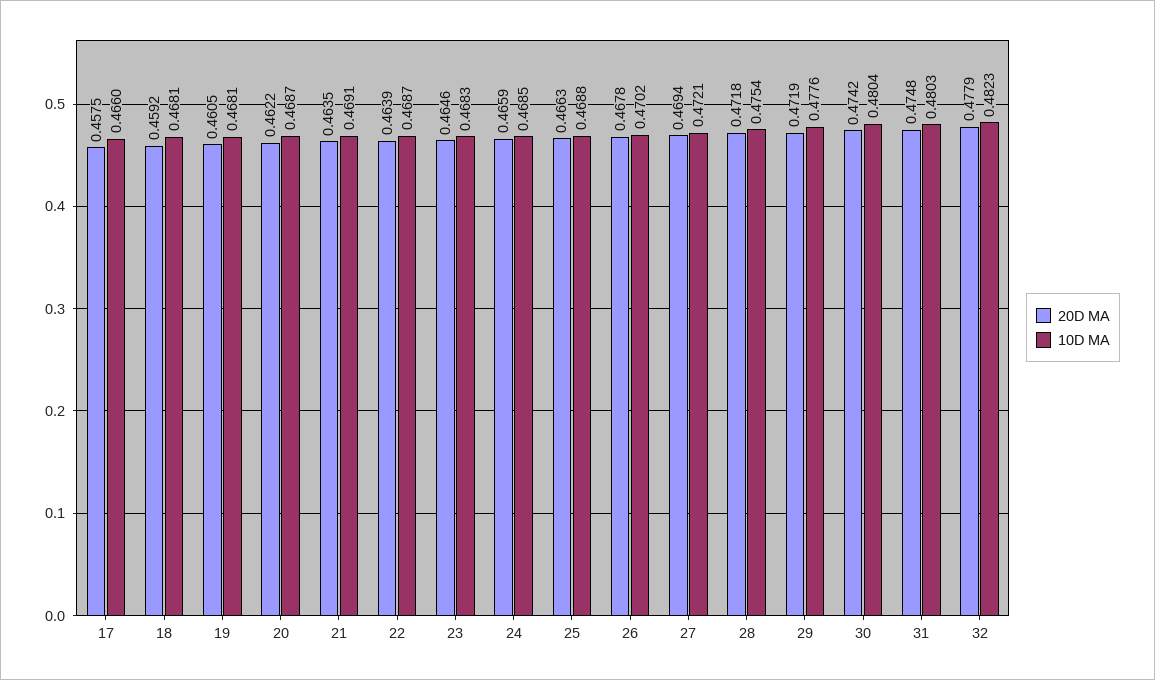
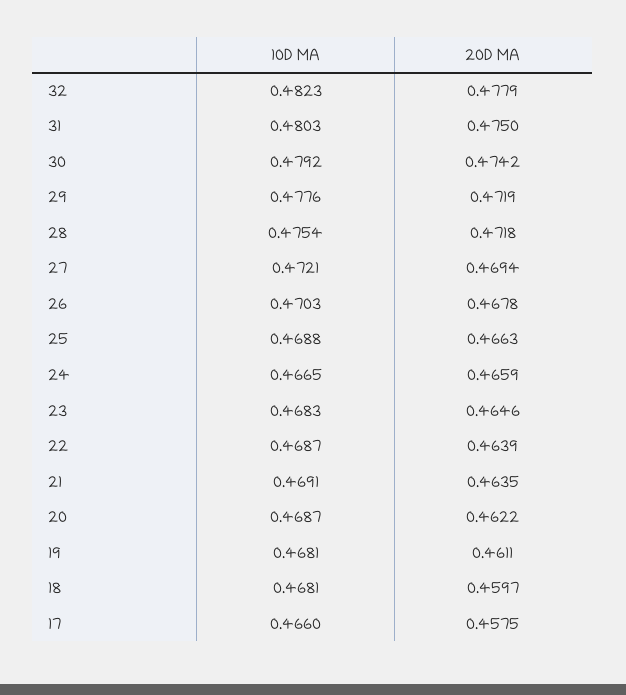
20D MA, 18: 0.4592 -> 0.4597
20D MA, 19: 0.4605 -> 0.4611
10D MA, 24: 0.4685 -> 0.4665
10D MA, 26: 0.4702 -> 0.4703
10D MA, 30: 0.4804 -> 0.4792
20D MA, 31: 0.4748 -> 0.475

